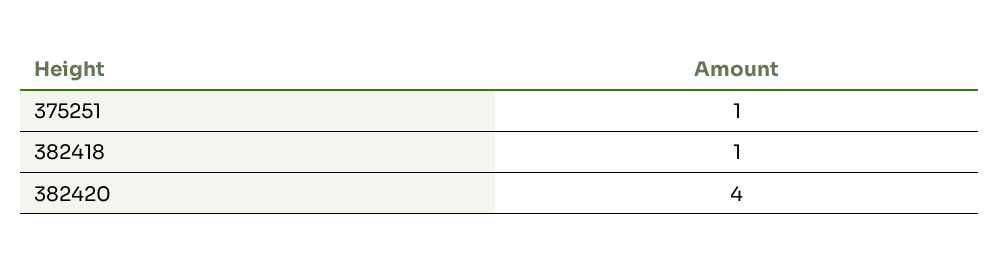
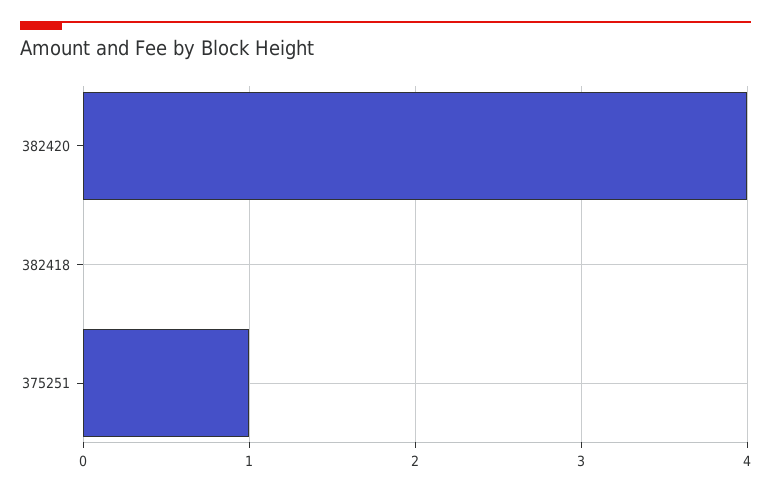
382418: 1 -> 0

